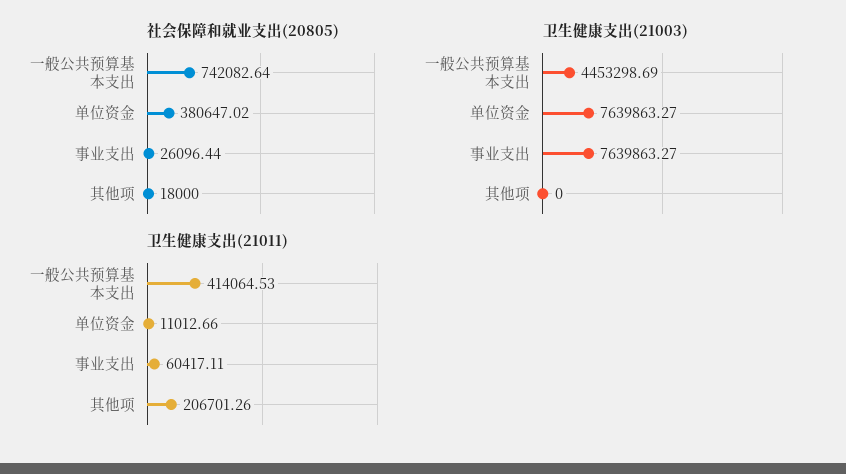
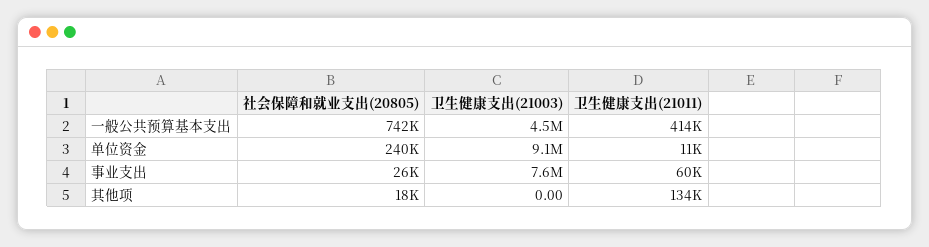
社会保障和就业支出(20805), 单位资金: 380647.02 -> 240000
卫生健康支出(21003), 单位资金: 7639863.27 -> 9100000
卫生健康支出(21011), 其他项: 206701.26 -> 134000

